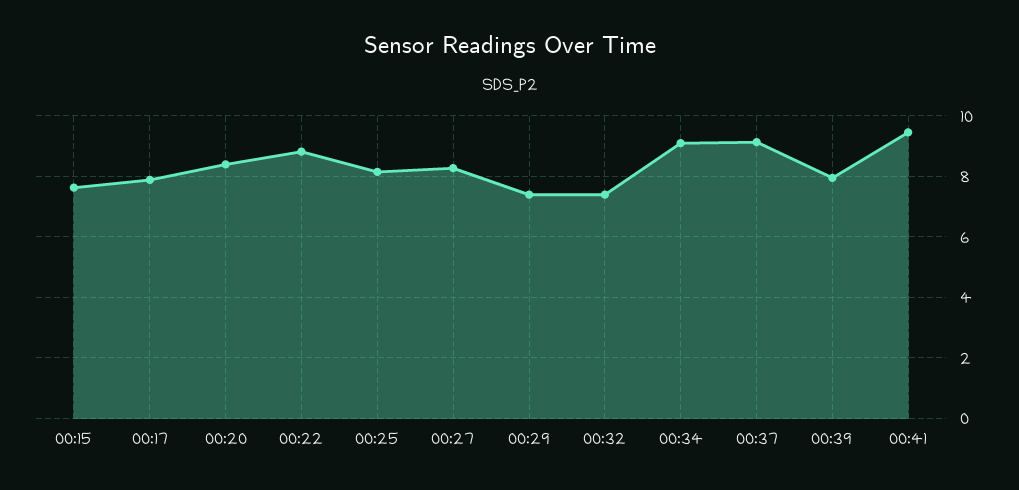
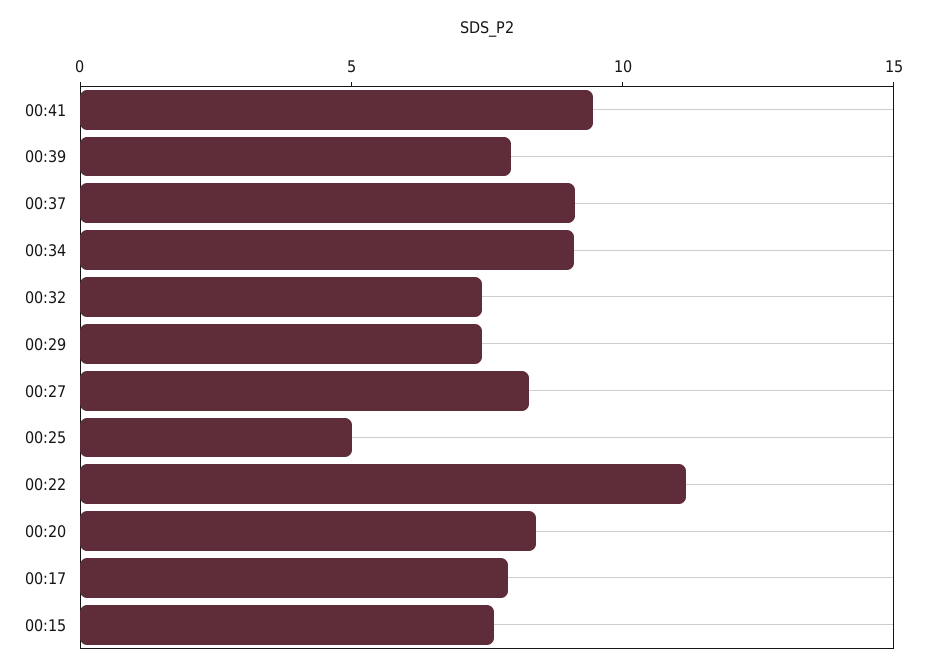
00:22: 8.8 -> 11
00:25: 8.2 -> 5

